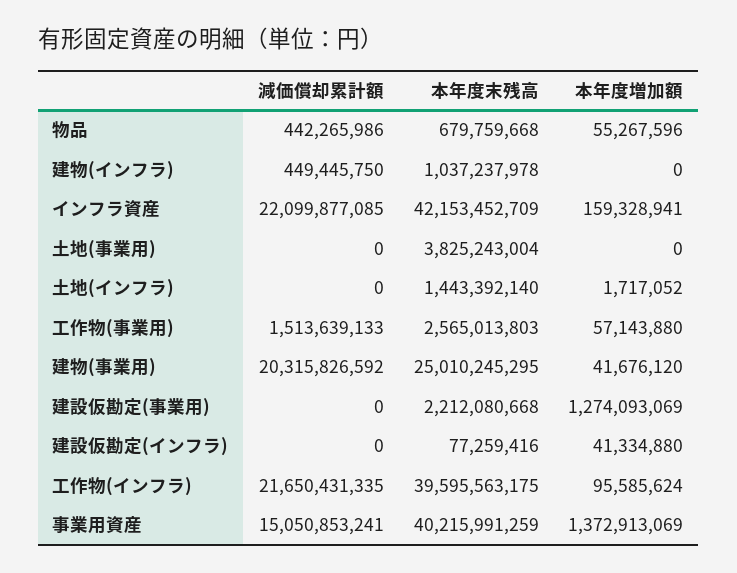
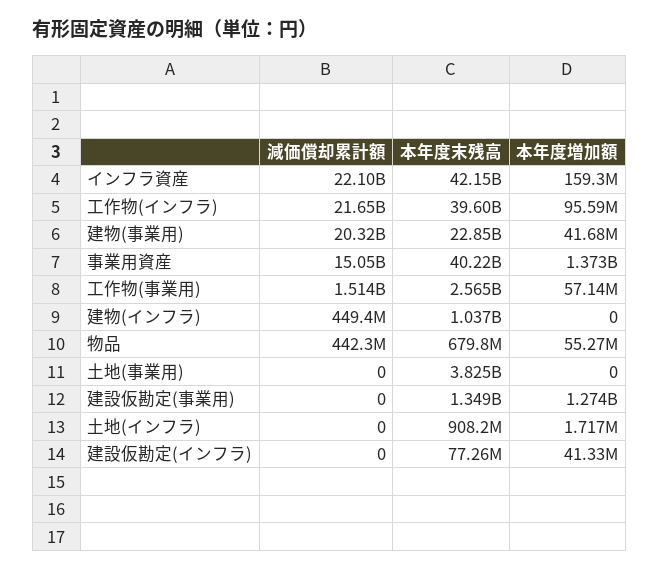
本年度末残高, 土地(インフラ): 1443392140 -> 908200000
本年度末残高, 建物(事業用): 25010245295 -> 22850000000
本年度末残高, 建設仮勘定(事業用): 2212080668 -> 1349000000

